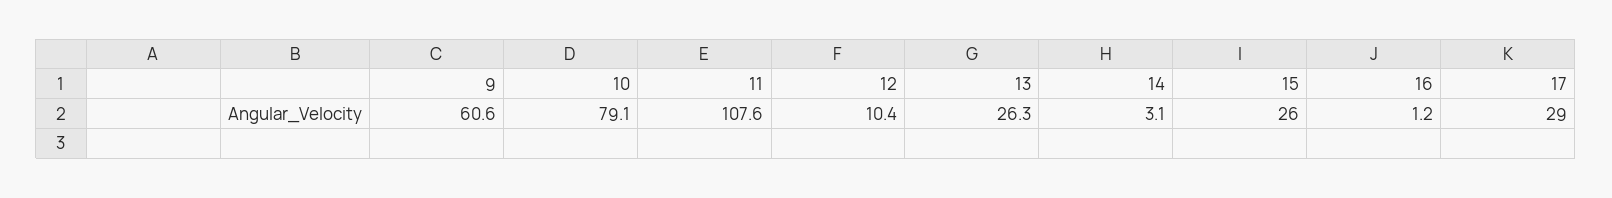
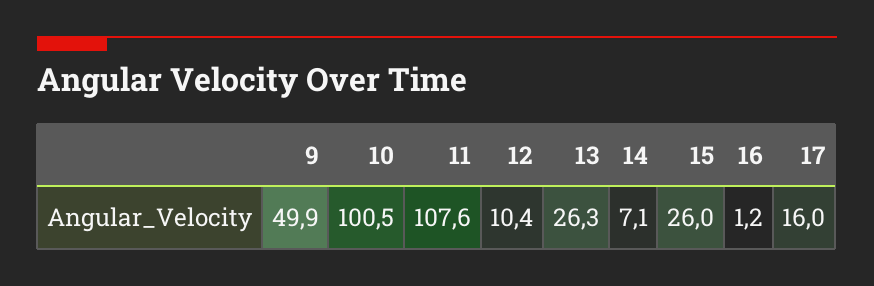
9: 60.6 -> 49.9
10: 79.1 -> 100.5
14: 3.1 -> 7.1
17: 29 -> 16

